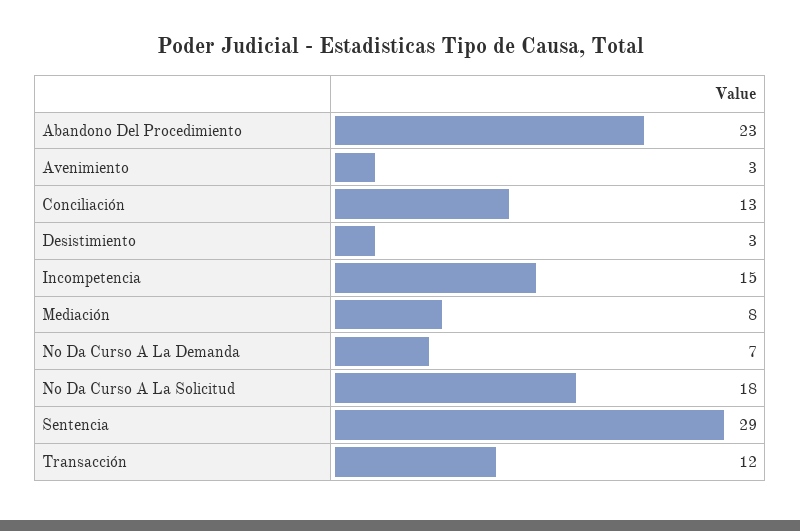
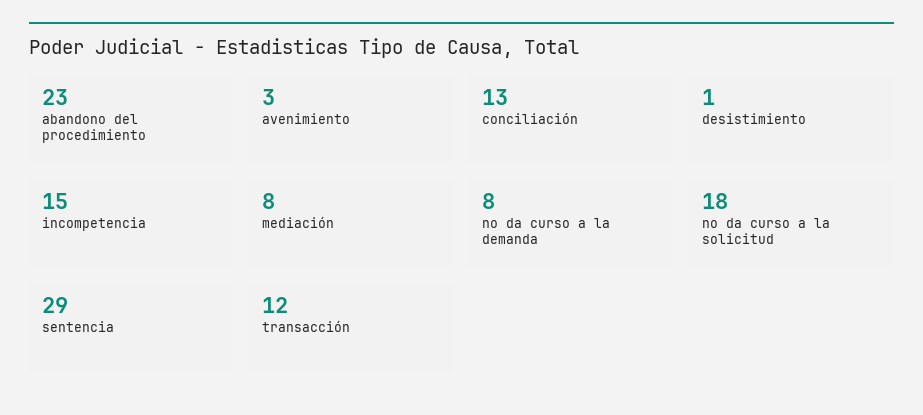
Desistimiento: 3 -> 1
No Da Curso A La Demanda: 7 -> 8

